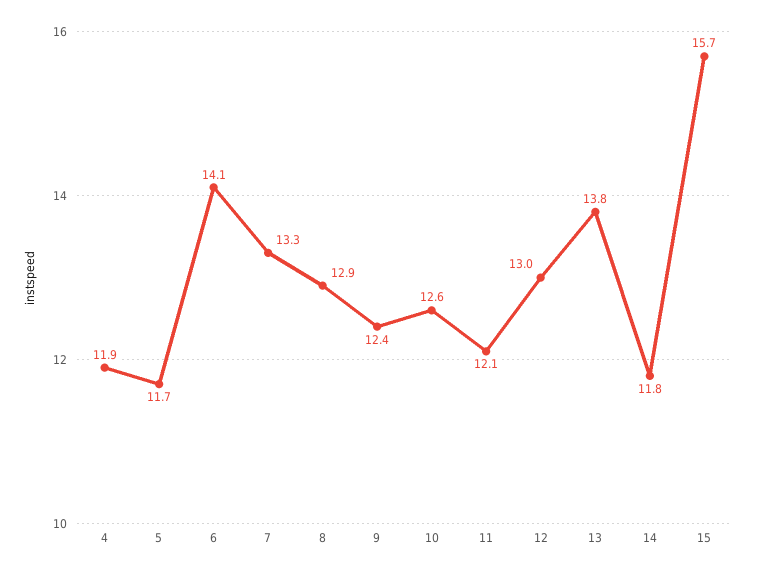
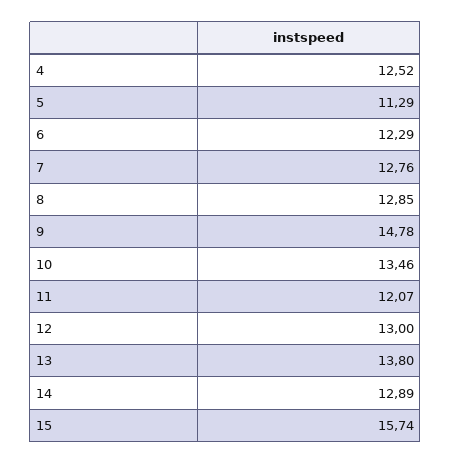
4: 11.9 -> 12.52
5: 11.7 -> 11.29
6: 14.1 -> 12.29
7: 13.3 -> 12.76
9: 12.4 -> 14.78
10: 12.6 -> 13.46
14: 11.8 -> 12.89

